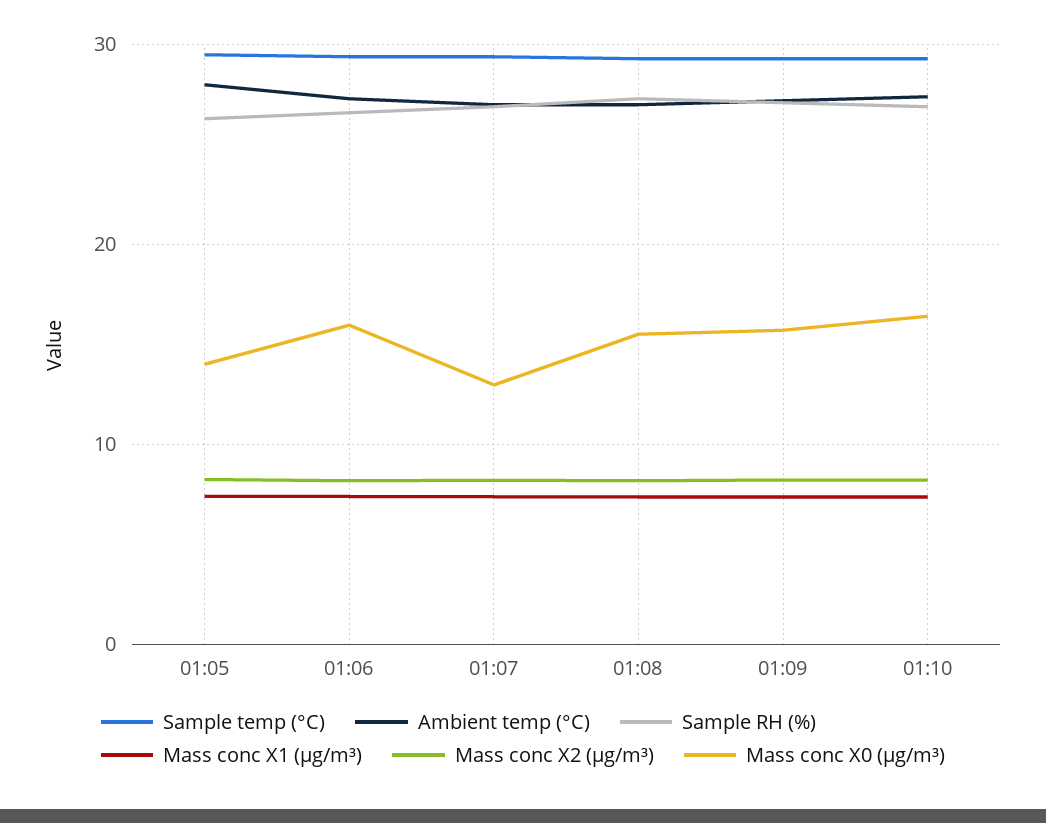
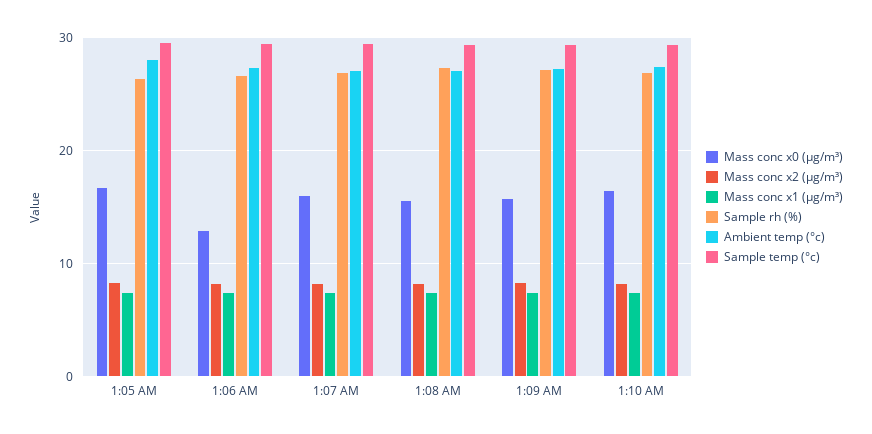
Mass conc X0 (μg/m³), 01:05: 14 -> 17
Mass conc X0 (μg/m³), 01:06: 16 -> 13
Mass conc X0 (μg/m³), 01:07: 13 -> 16

